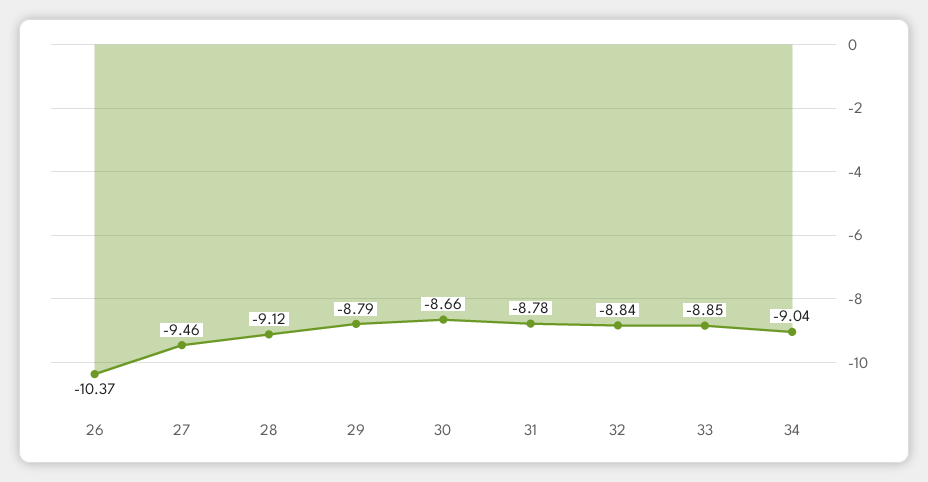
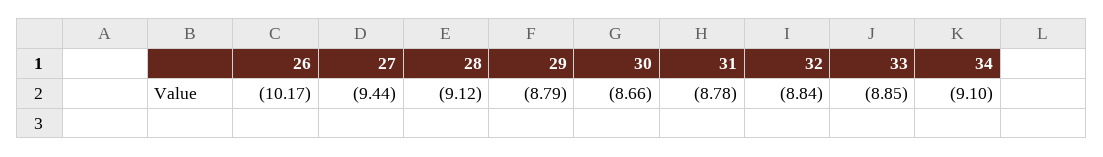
26: -10.37 -> -10.17
27: -9.46 -> -9.44
34: -9.04 -> -9.1

